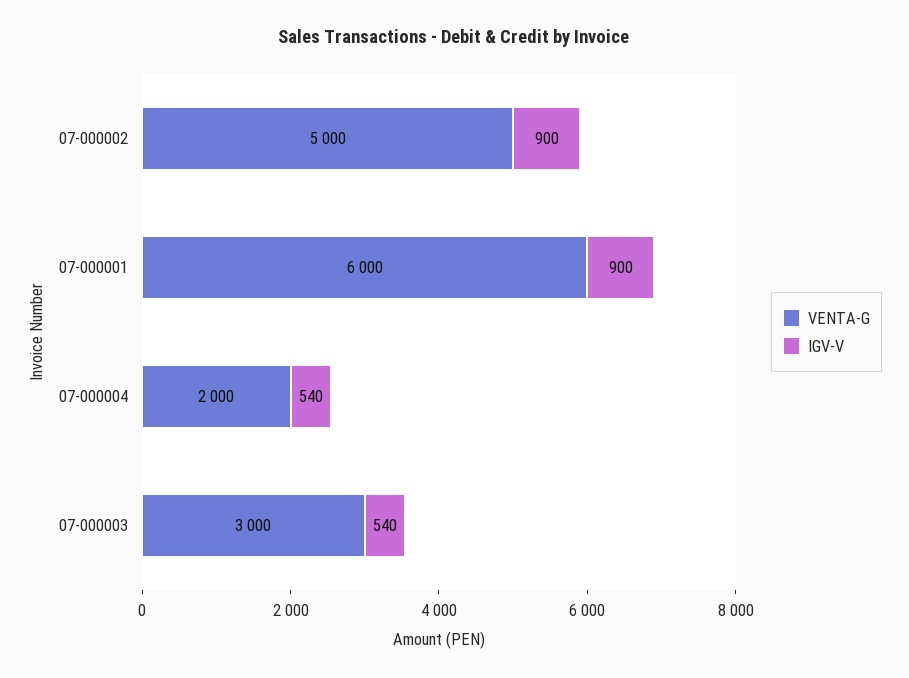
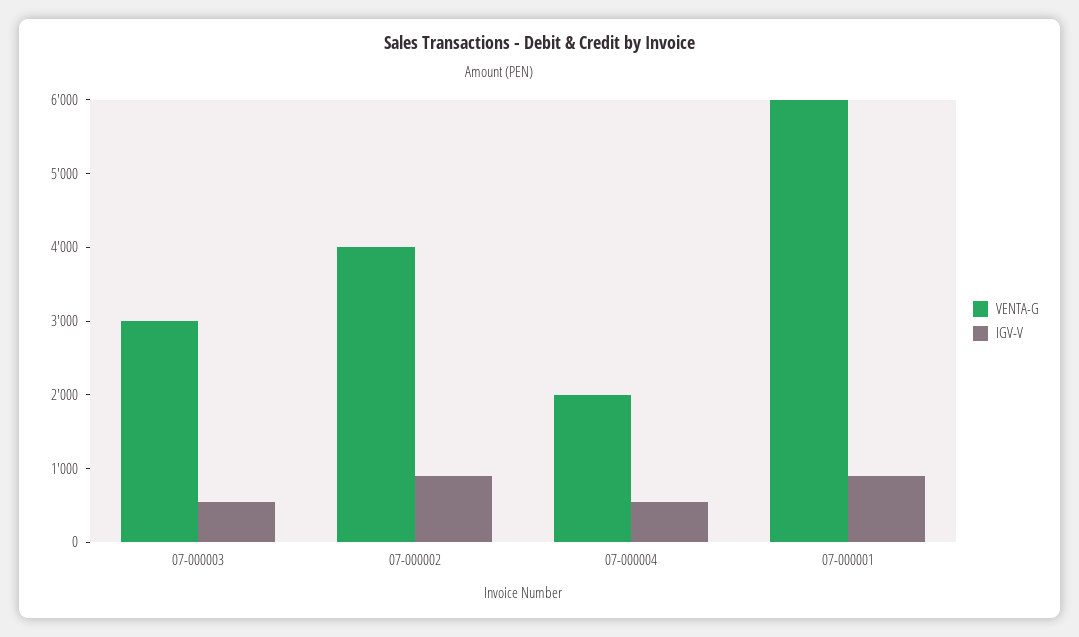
VENTA-G, 07-000002: 5000 -> 4000

